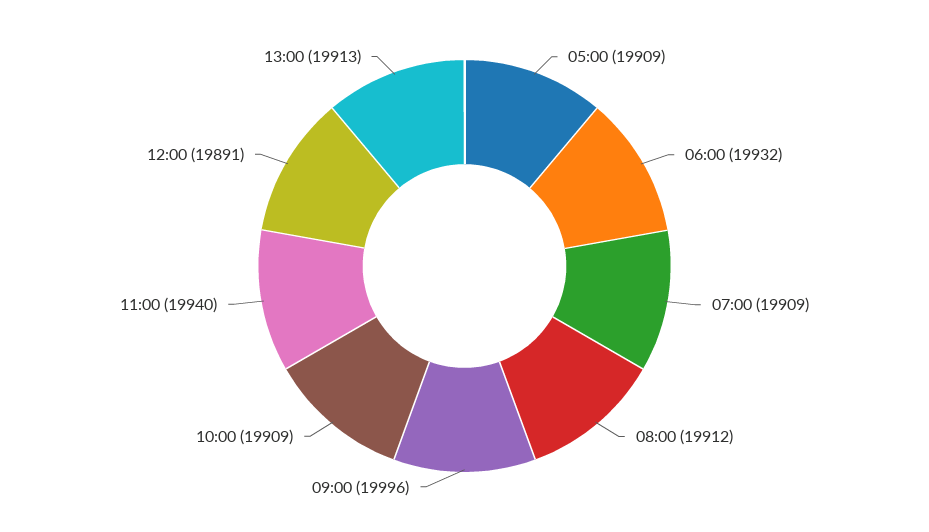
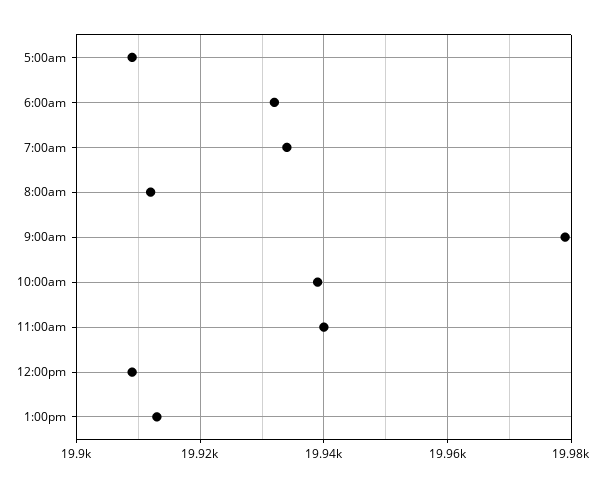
07:00: 19909 -> 19935
09:00: 19996 -> 19980
10:00: 19909 -> 19940
12:00: 19891 -> 19910

